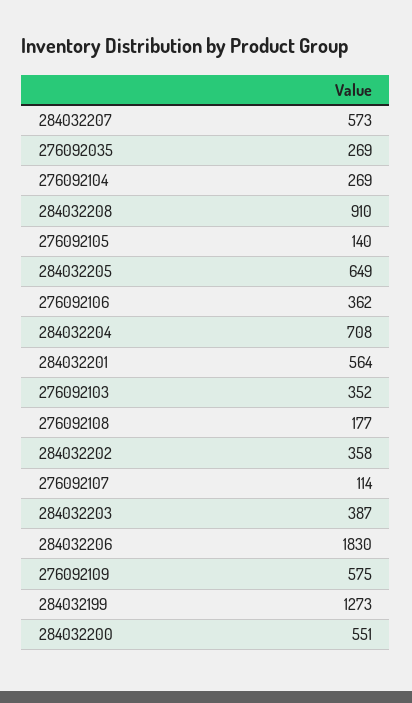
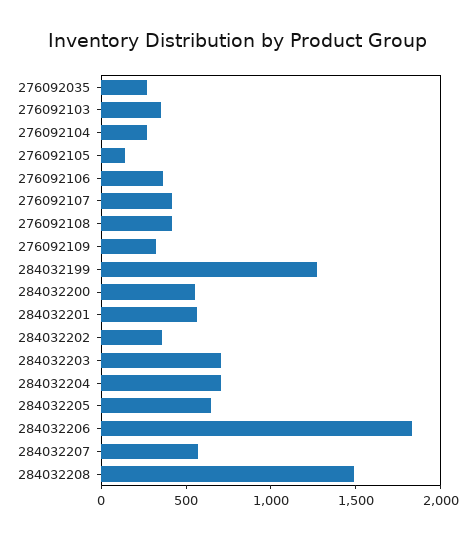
284032208: 910 -> 1500
276092108: 177 -> 400
276092107: 114 -> 400
284032203: 387 -> 700
276092109: 575 -> 300

